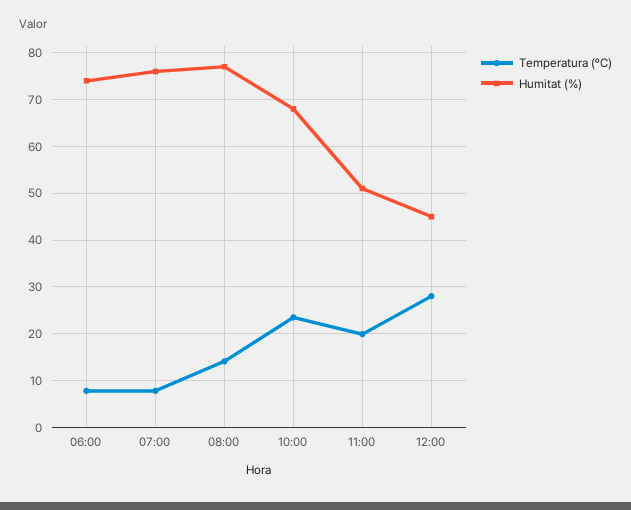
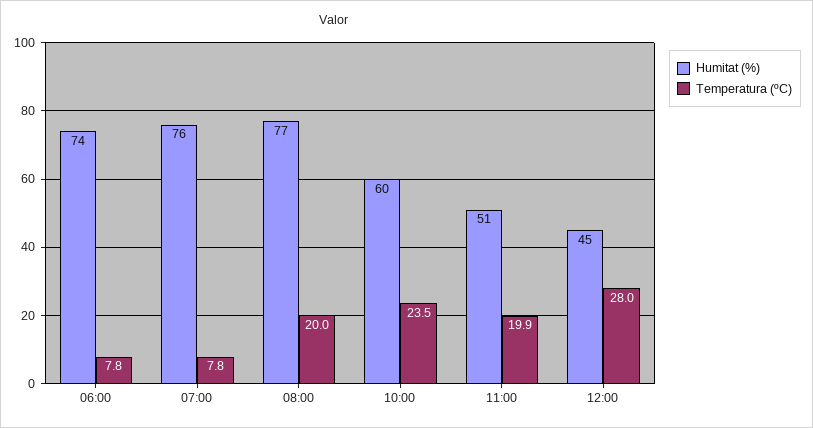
Temperatura (ºC), 08:00: 14 -> 20
Humitat (%), 10:00: 68 -> 60

